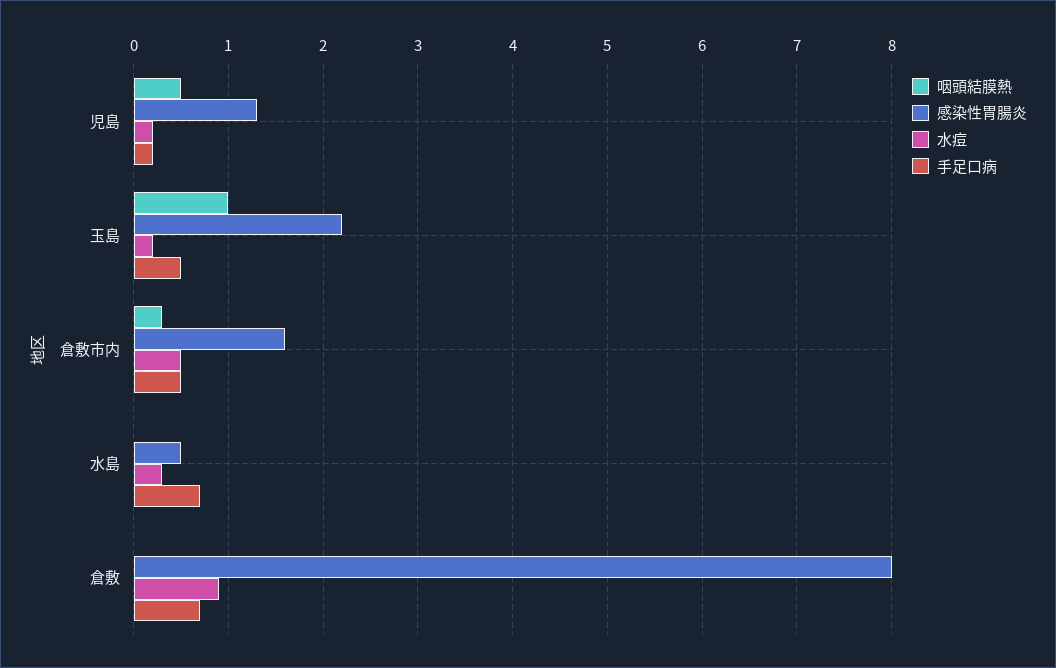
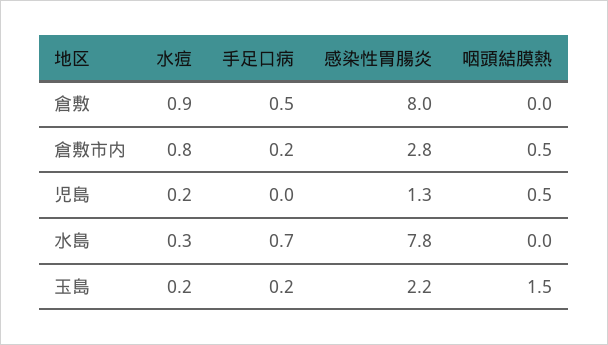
手足口病, 児島: 0.2 -> 0
咽頭結膜熱, 玉島: 1 -> 1.5
手足口病, 玉島: 0.5 -> 0.2
咽頭結膜熱, 倉敷市内: 0.3 -> 0.5
感染性胃腸炎, 倉敷市内: 1.6 -> 2.8
水痘, 倉敷市内: 0.5 -> 0.8
手足口病, 倉敷市内: 0.5 -> 0.2
感染性胃腸炎, 水島: 0.5 -> 7.8
手足口病, 倉敷: 0.7 -> 0.5

